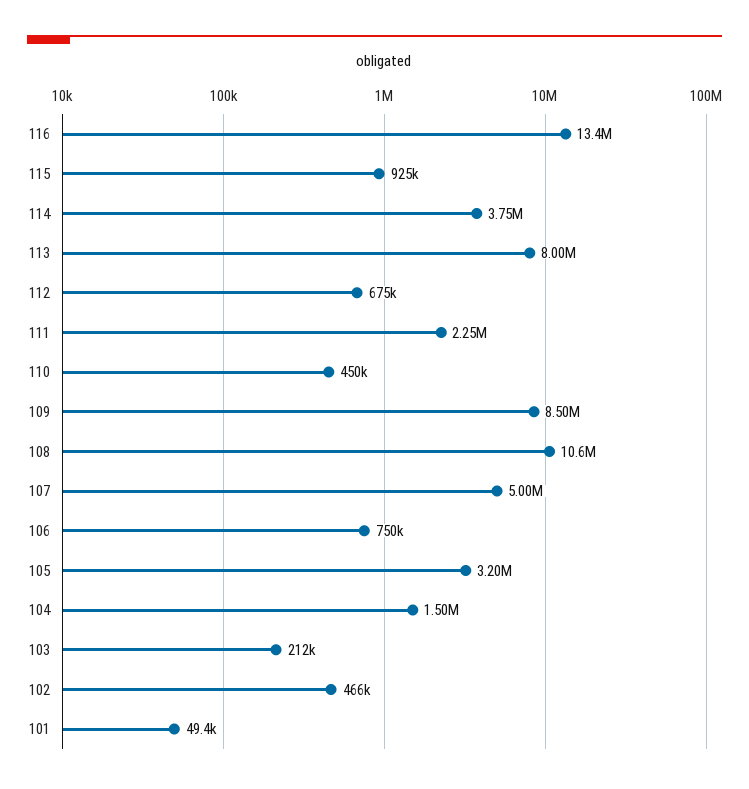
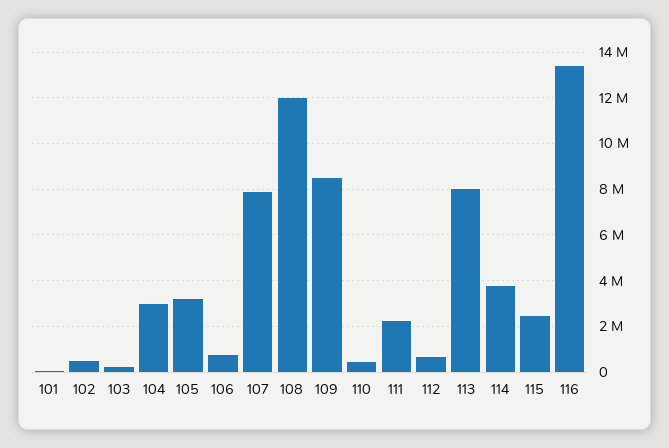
115: 925000 -> 2500000
108: 10600000 -> 12000000
107: 5000000 -> 8000000
104: 1500000 -> 3000000

